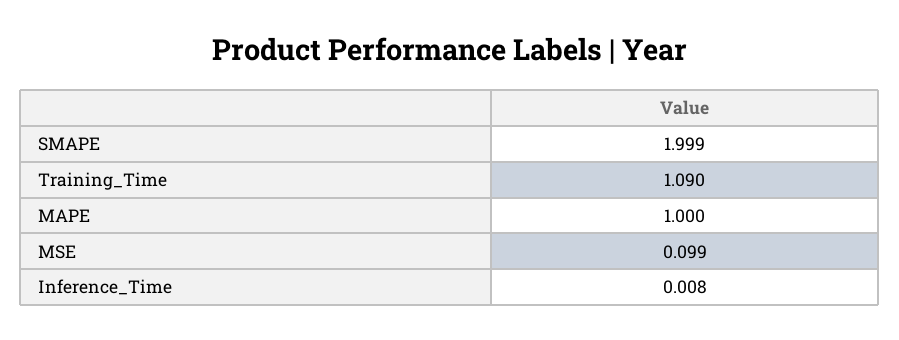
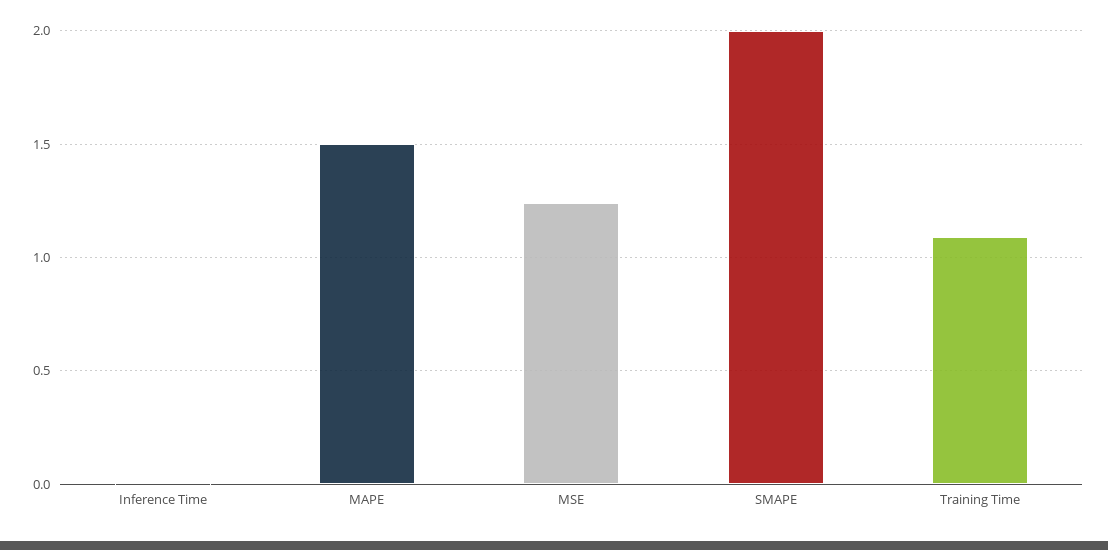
MAPE: 1 -> 1.5
MSE: 0.099 -> 1.25

